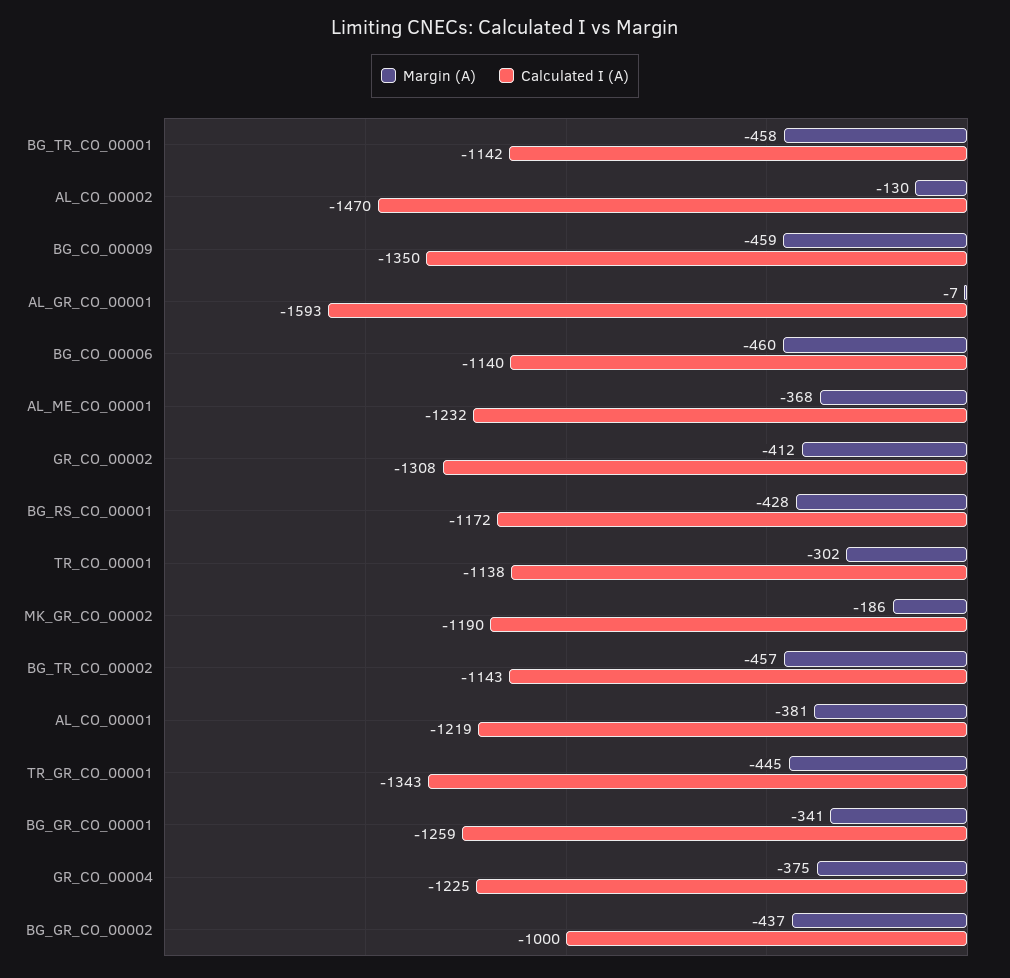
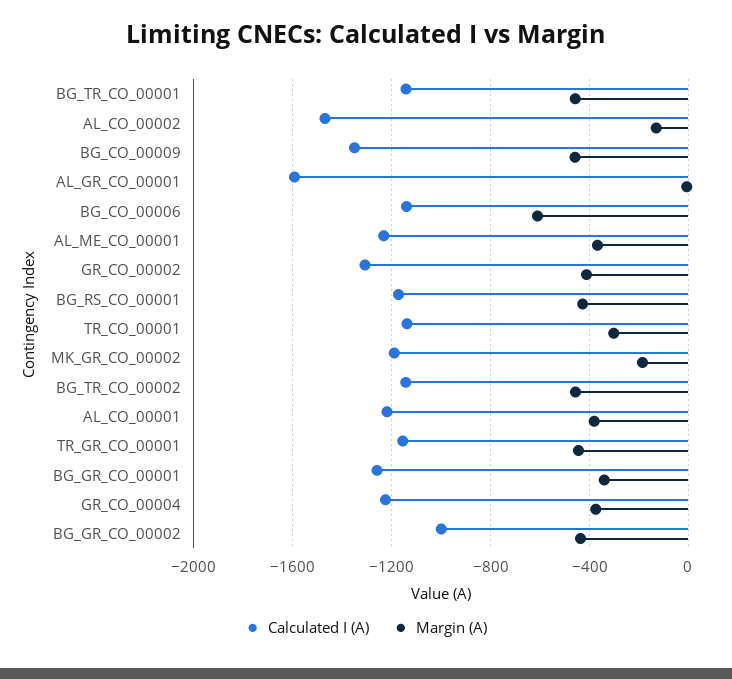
Margin (A), BG_CO_00006: -460 -> -600
Calculated I (A), TR_GR_CO_00001: -1343 -> -1150

